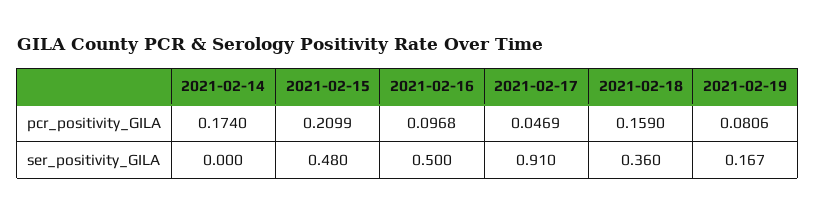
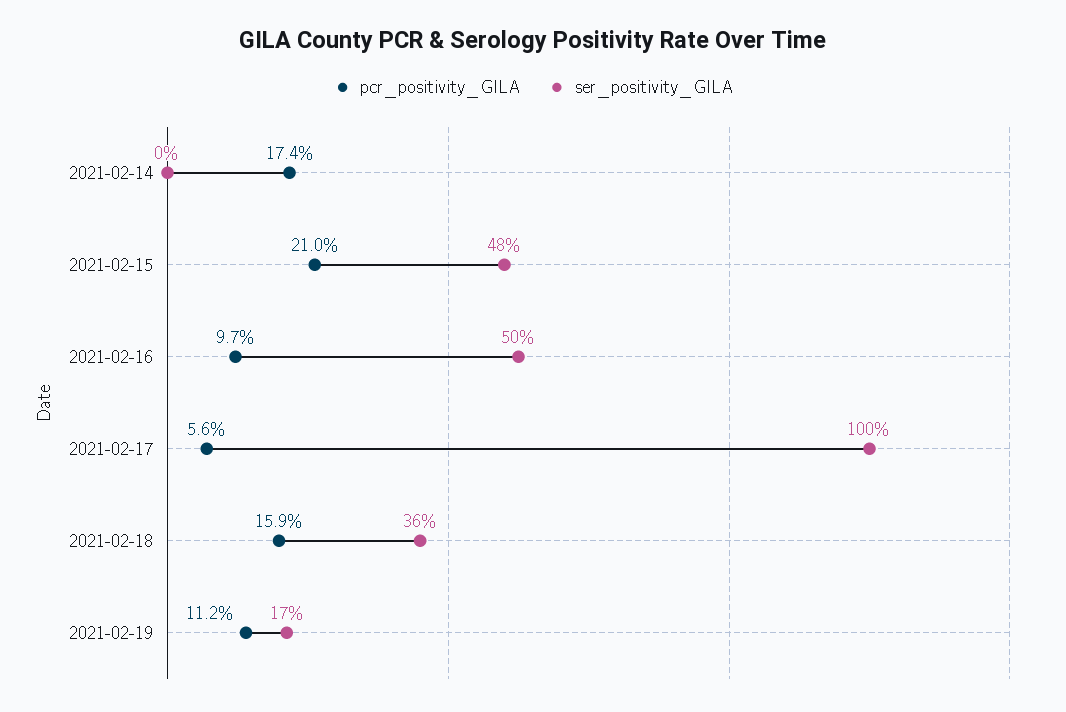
pcr_positivity_GILA, 2021-02-17: 0.0469 -> 0.056
pcr_positivity_GILA, 2021-02-19: 0.0806 -> 0.112
ser_positivity_GILA, 2021-02-17: 0.91 -> 1

